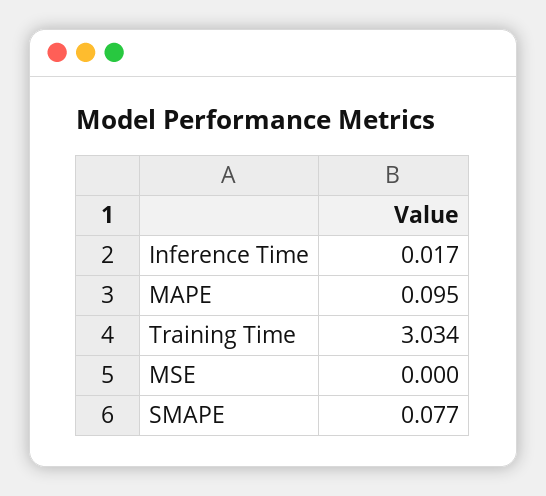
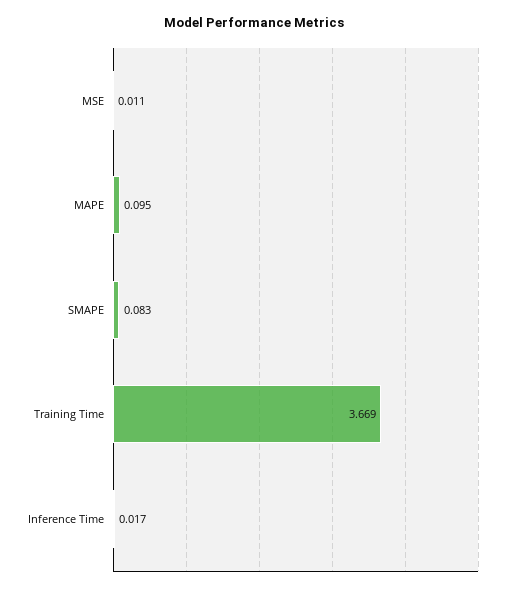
Training Time: 3.034 -> 3.669
MSE: 0 -> 0.011
SMAPE: 0.077 -> 0.083

